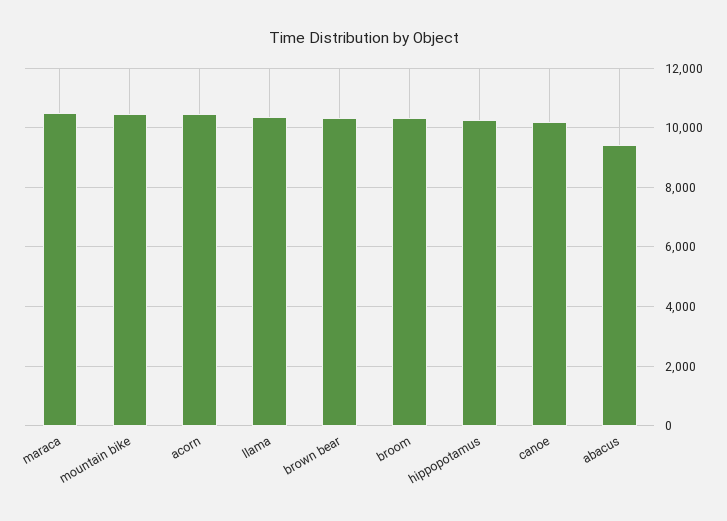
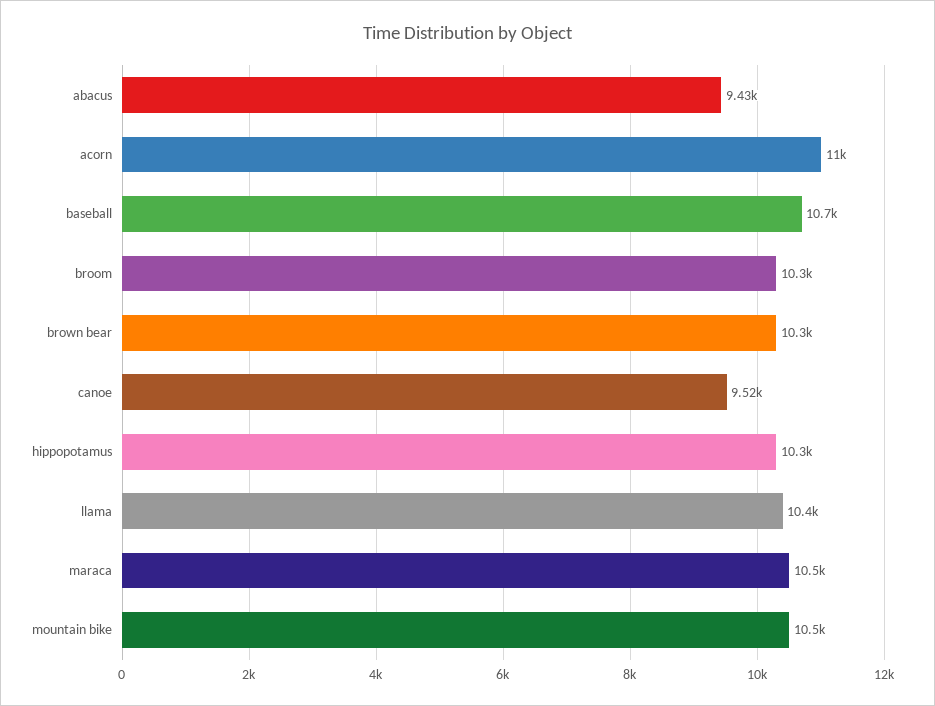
acorn: 10500 -> 11000
canoe: 10250 -> 9520
baseball: none -> 10700

